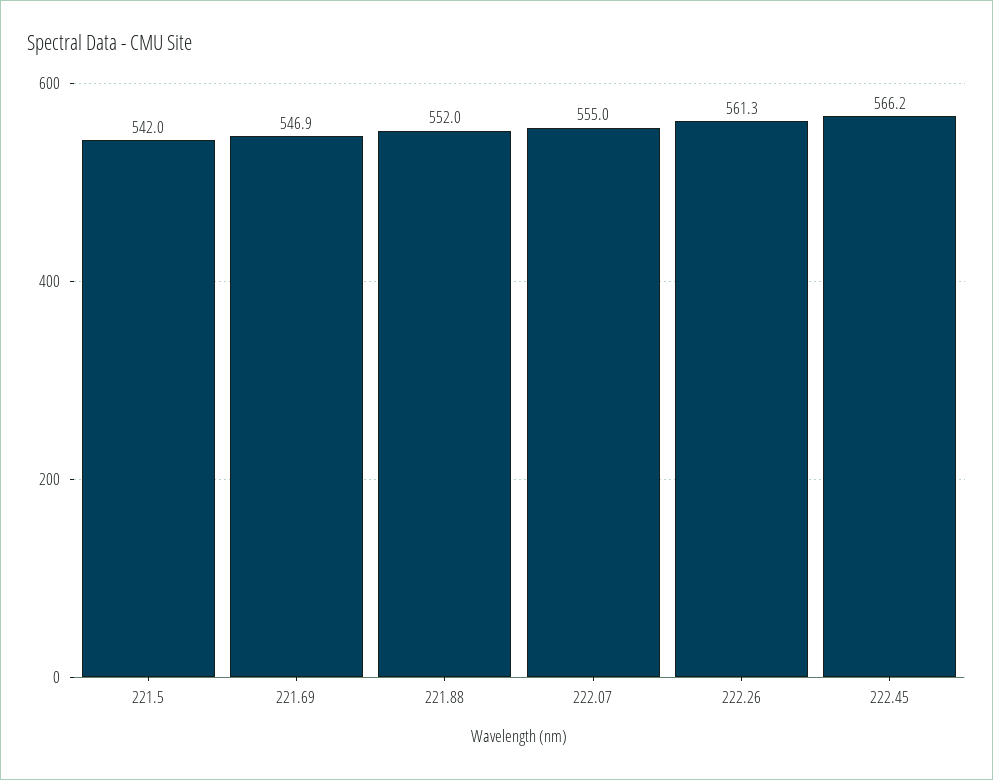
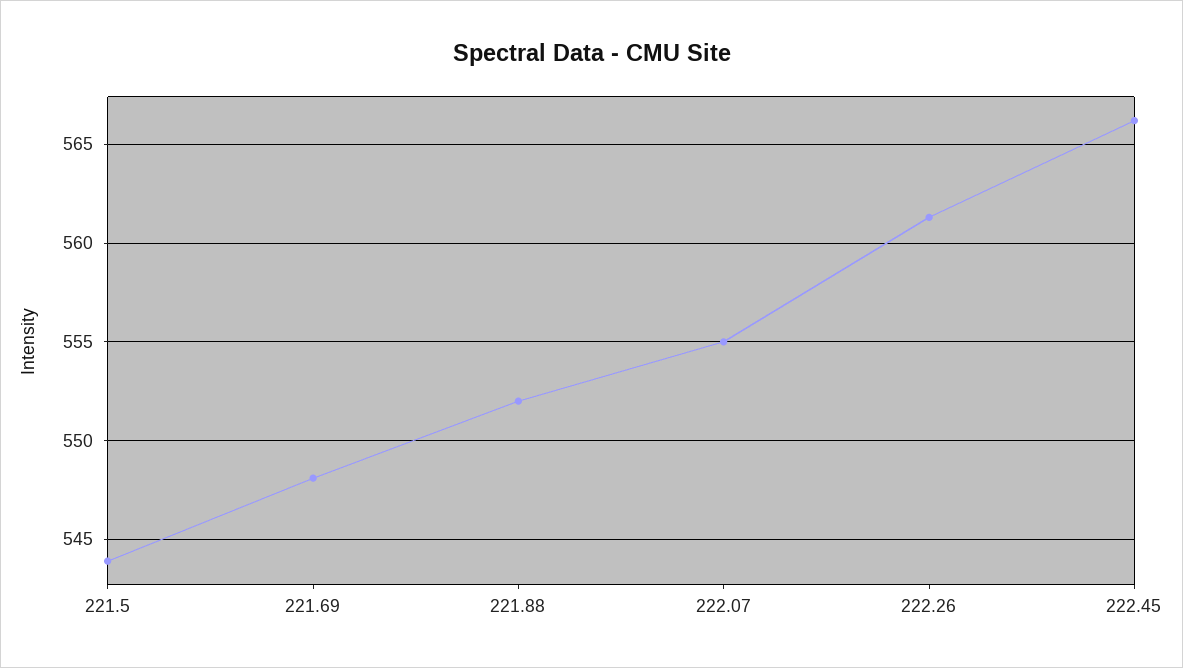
221.5: 542 -> 544
221.69: 546.9 -> 548

